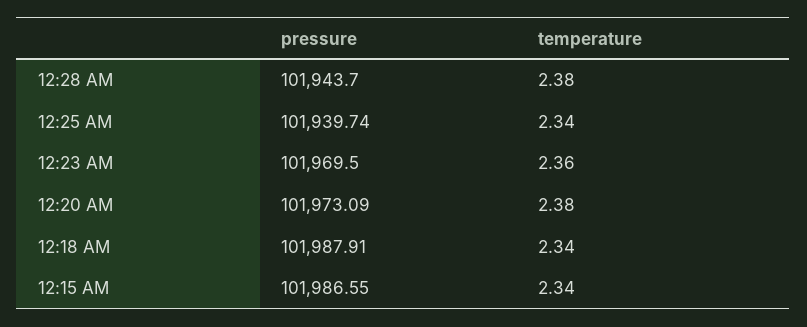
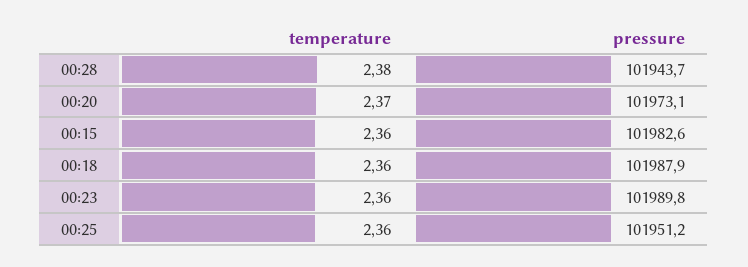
pressure, 12:25 AM: 101939.74 -> 101951.2
temperature, 12:25 AM: 2.34 -> 2.36
pressure, 12:23 AM: 101969.5 -> 101989.8
temperature, 12:20 AM: 2.38 -> 2.37
temperature, 12:18 AM: 2.34 -> 2.36
pressure, 12:15 AM: 101986.55 -> 101982.6
temperature, 12:15 AM: 2.34 -> 2.36

